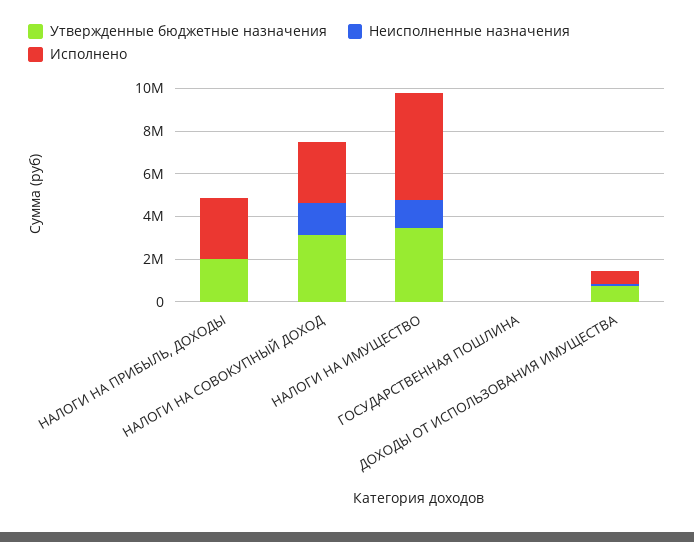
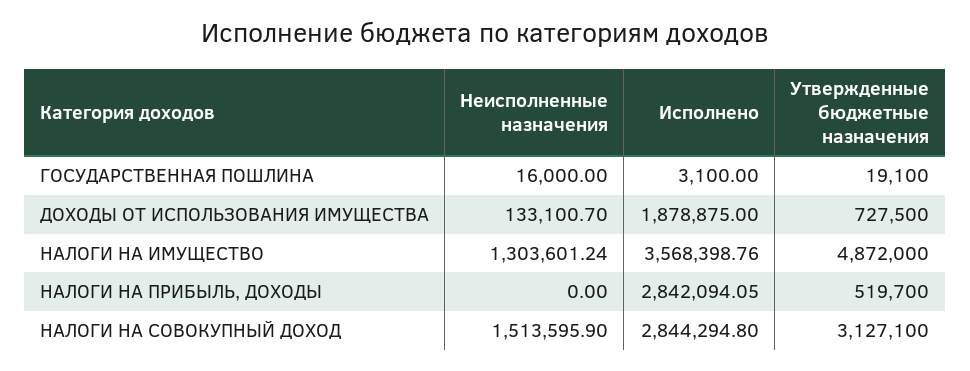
Утвержденные бюджетные назначения, НАЛОГИ НА ПРИБЫЛЬ, ДОХОДЫ: 2000000 -> 519700
Утвержденные бюджетные назначения, НАЛОГИ НА ИМУЩЕСТВО: 3500000 -> 4872000
Исполнено, НАЛОГИ НА ИМУЩЕСТВО: 5000000 -> 3568398.76
Исполнено, ДОХОДЫ ОТ ИСПОЛЬЗОВАНИЯ ИМУЩЕСТВА: 500000 -> 1878875

